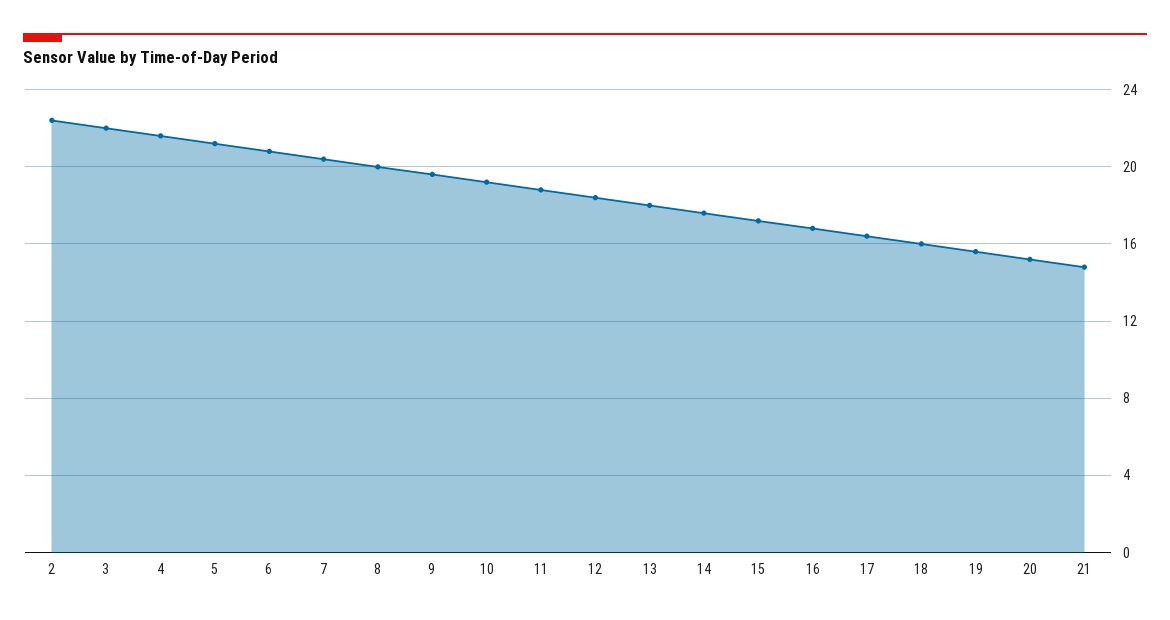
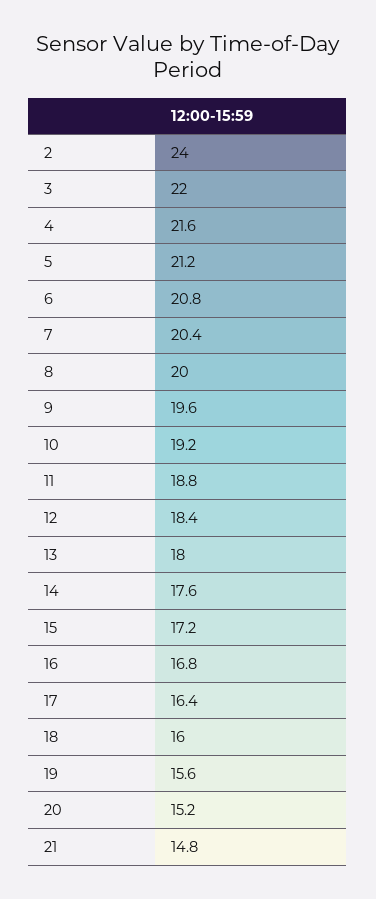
2: 22.5 -> 24

